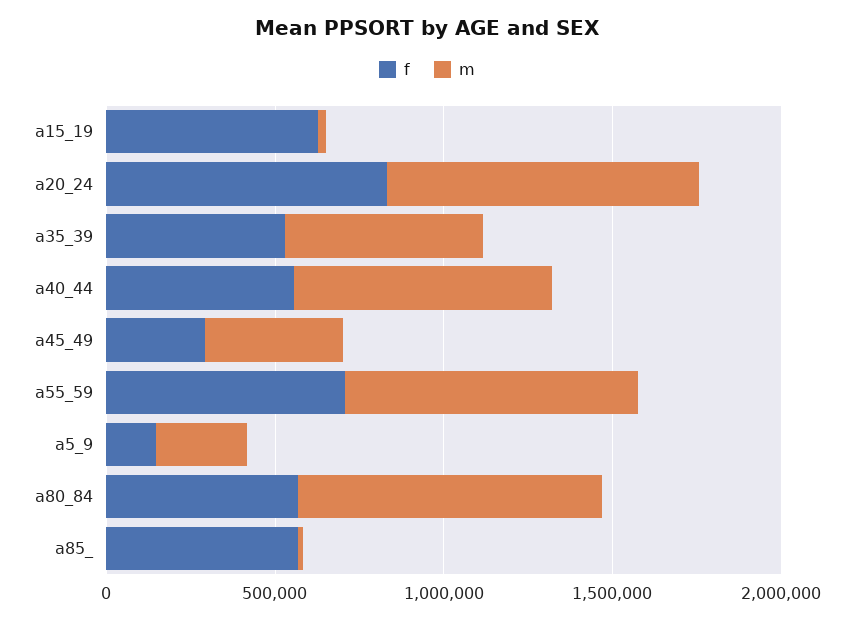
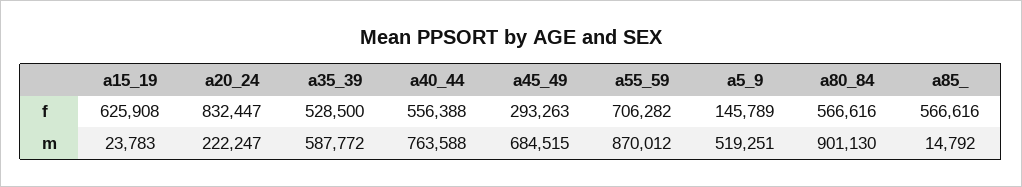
m, a20_24: 900000 -> 222247
m, a45_49: 400000 -> 684515
m, a5_9: 300000 -> 519251

